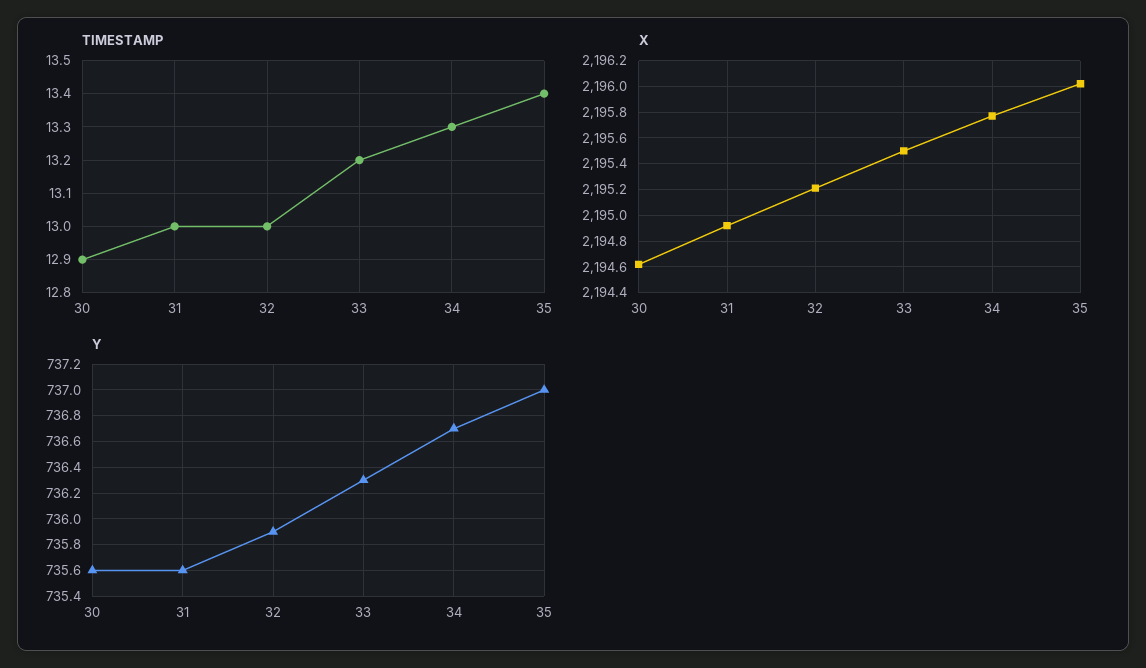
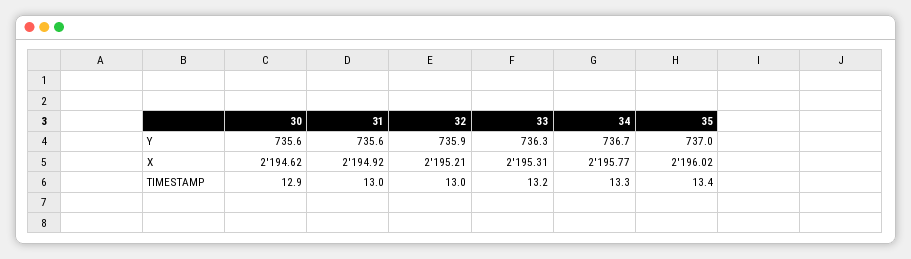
X, 33: 2195.5 -> 2195.31

